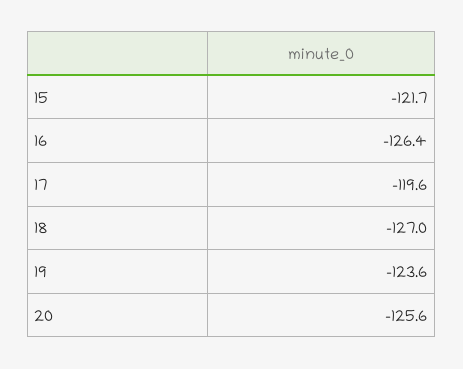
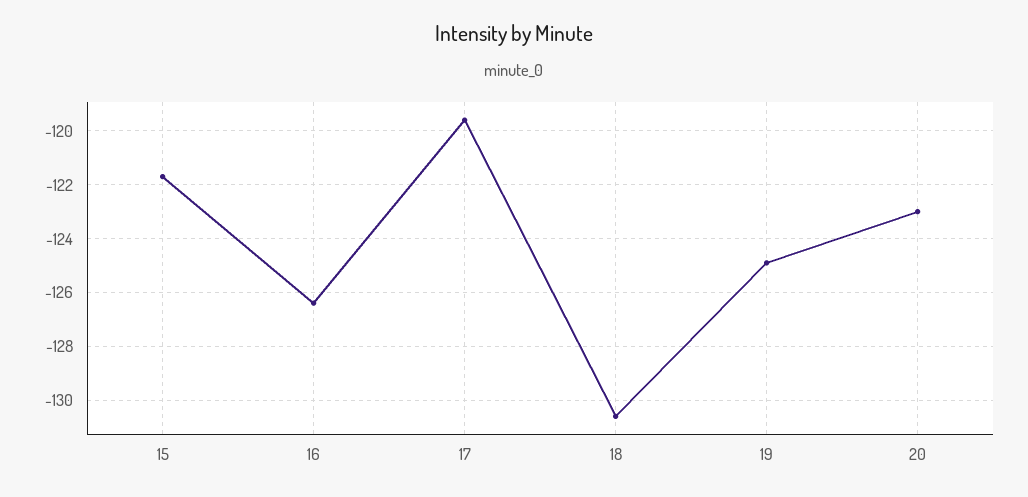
18: -127 -> -130.5
19: -123.6 -> -125
20: -125.6 -> -123

